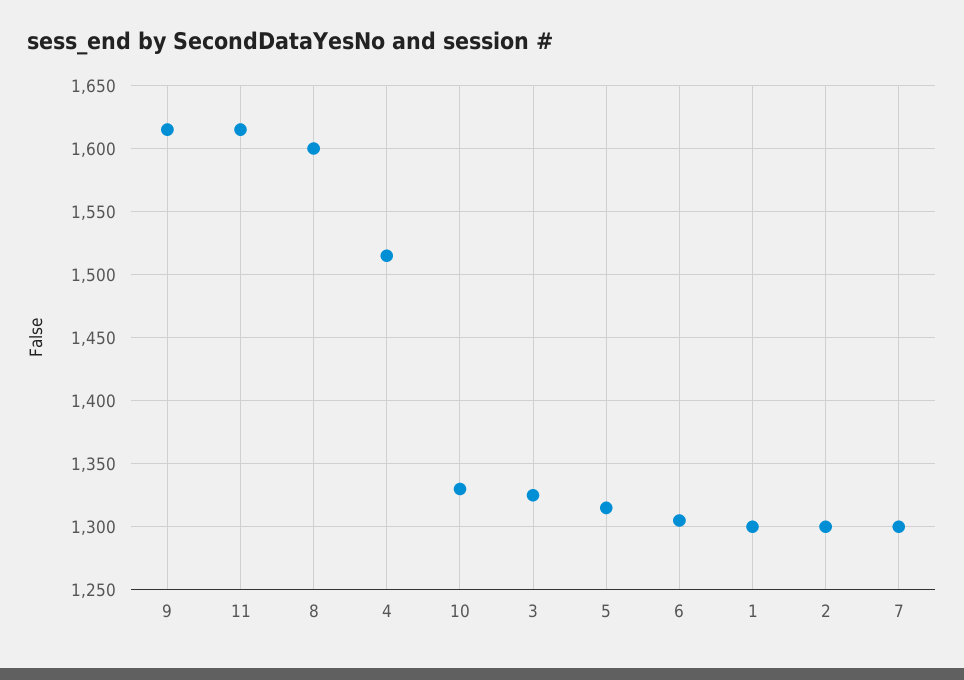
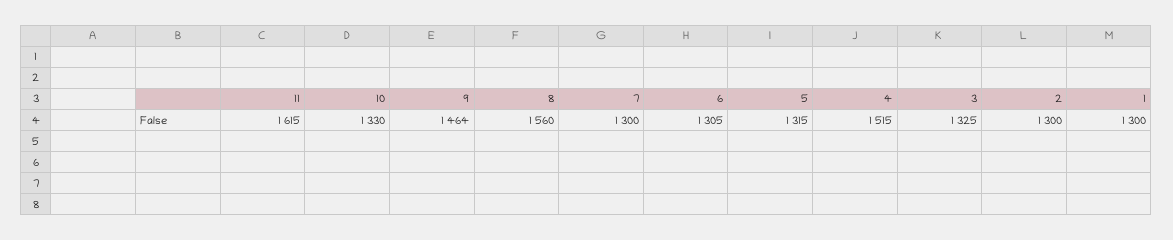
9: 1615 -> 1464
8: 1600 -> 1560

